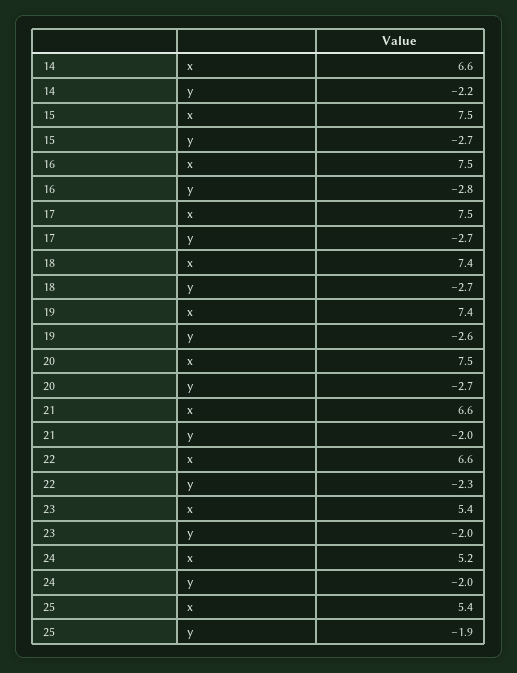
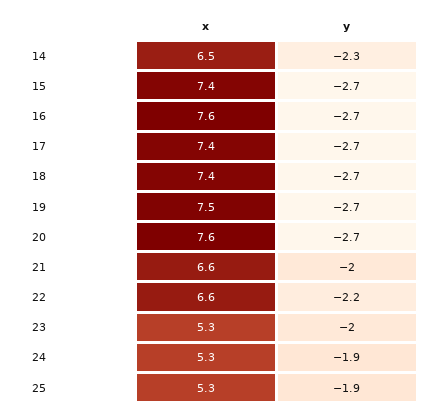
14, x: 6.6 -> 6.5
14, y: -2.2 -> -2.3
15, x: 7.5 -> 7.4
16, x: 7.5 -> 7.6
16, y: -2.8 -> -2.7
17, x: 7.5 -> 7.4
19, x: 7.4 -> 7.5
19, y: -2.6 -> -2.7
20, x: 7.5 -> 7.6
22, y: -2.3 -> -2.2
23, x: 5.4 -> 5.3
24, x: 5.2 -> 5.3
24, y: -2 -> -1.9
25, x: 5.4 -> 5.3

